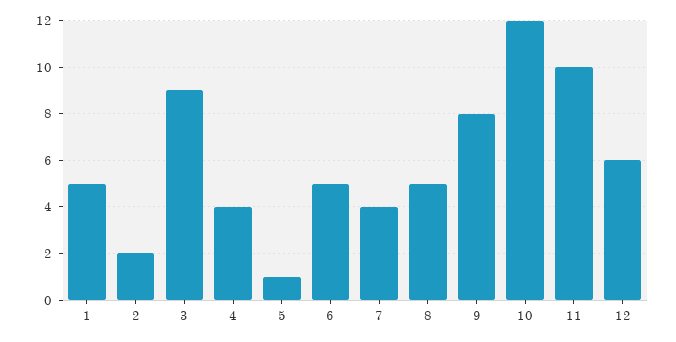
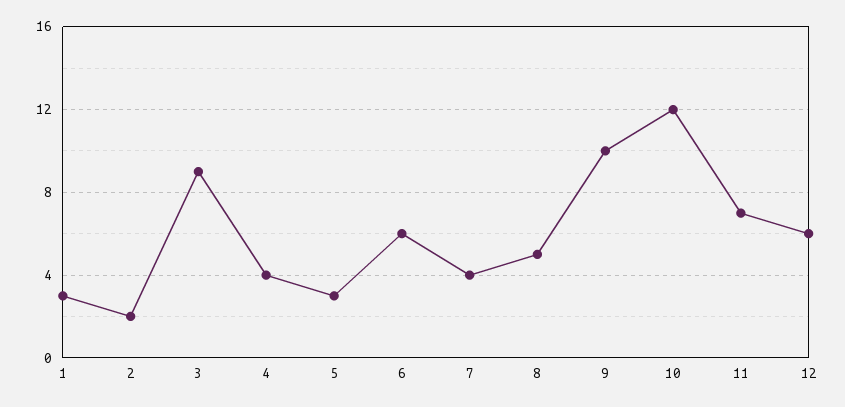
1: 5 -> 3
5: 1 -> 3
6: 5 -> 6
9: 8 -> 10
11: 10 -> 7

